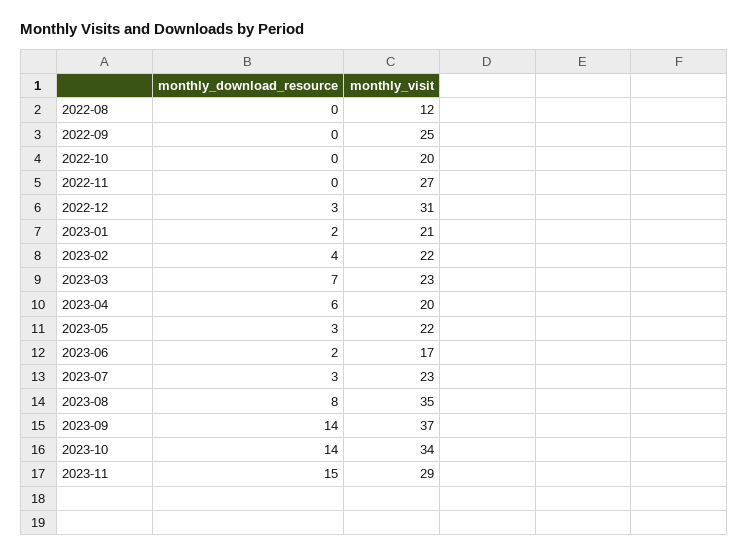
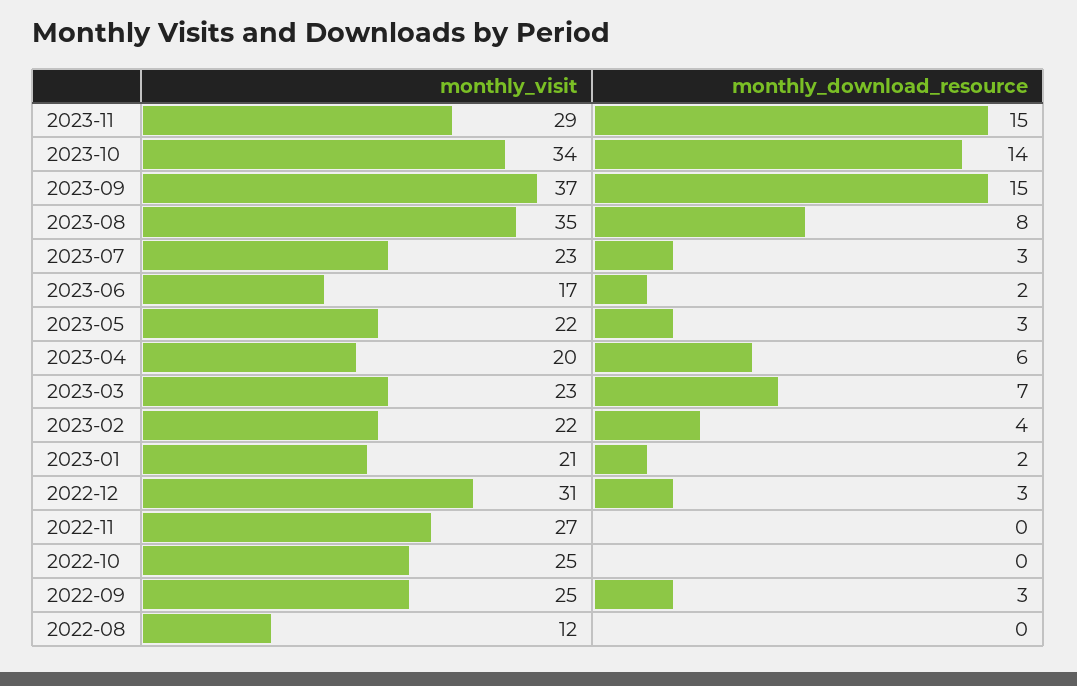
monthly_download_resource, 2022-09: 0 -> 3
monthly_visit, 2022-10: 20 -> 25
monthly_download_resource, 2023-09: 14 -> 15

